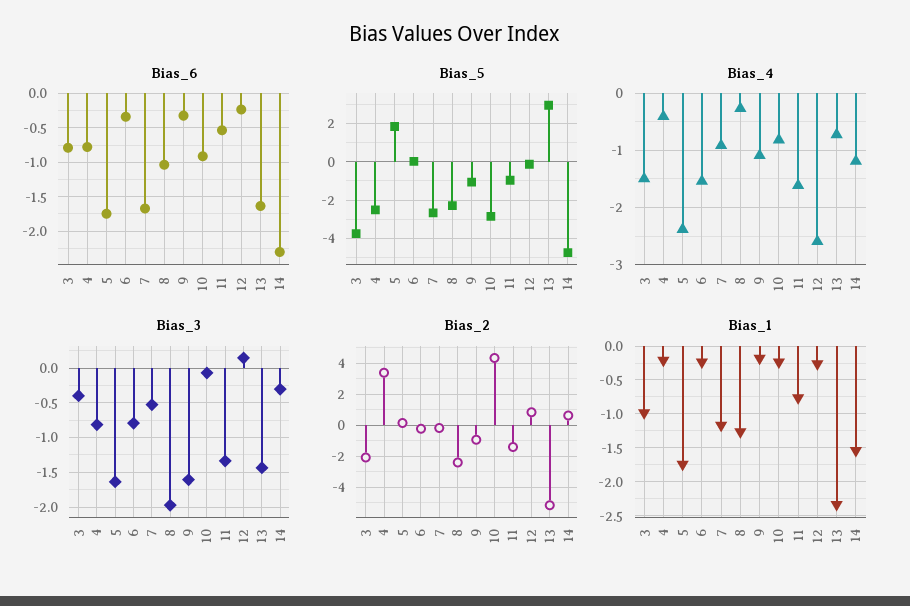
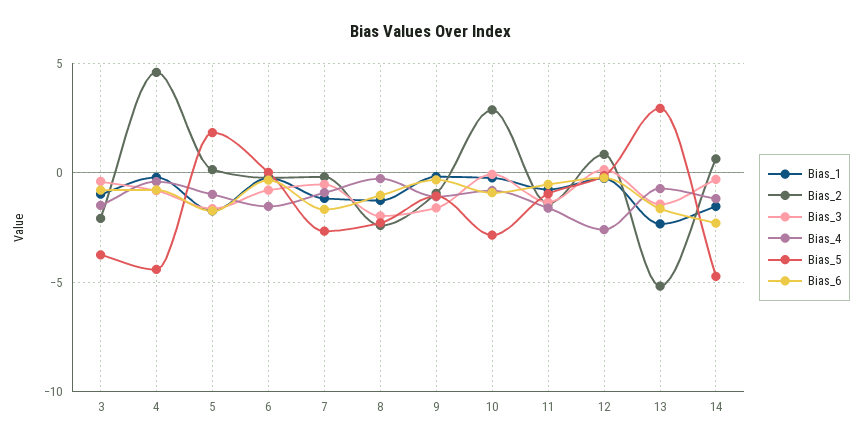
Bias_5, 4: -2.5 -> -4.5
Bias_4, 5: -2.4 -> -1
Bias_2, 4: 3.5 -> 4.5
Bias_2, 10: 4.5 -> 3

